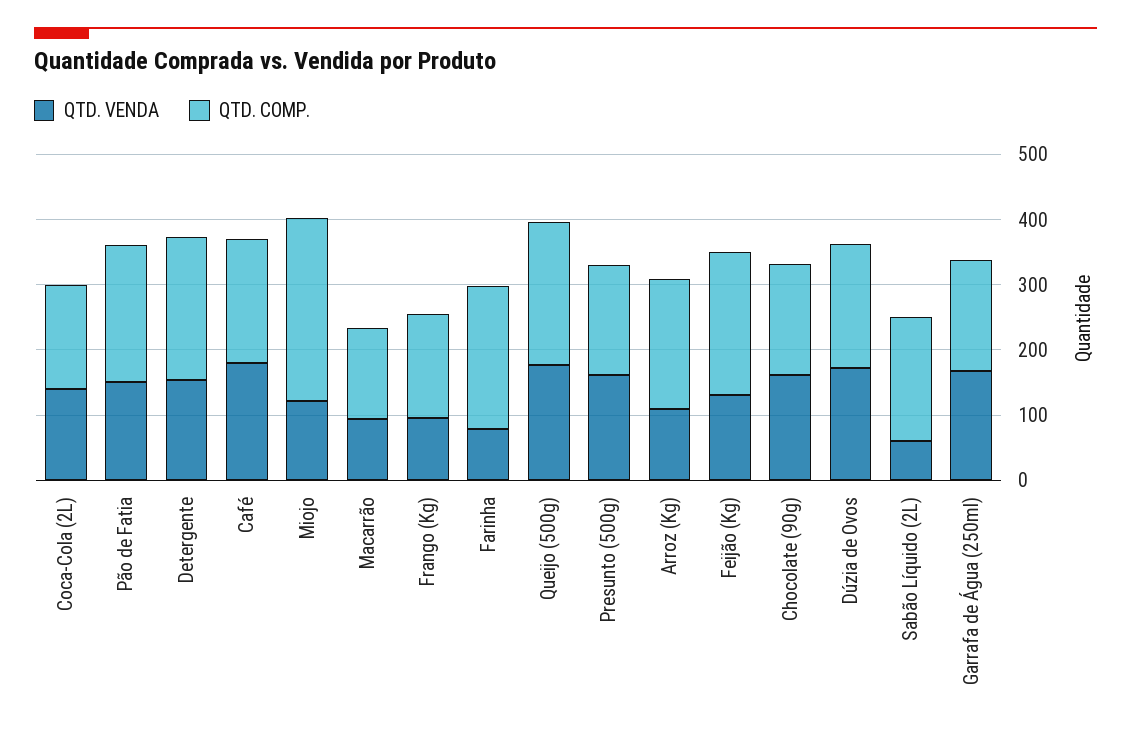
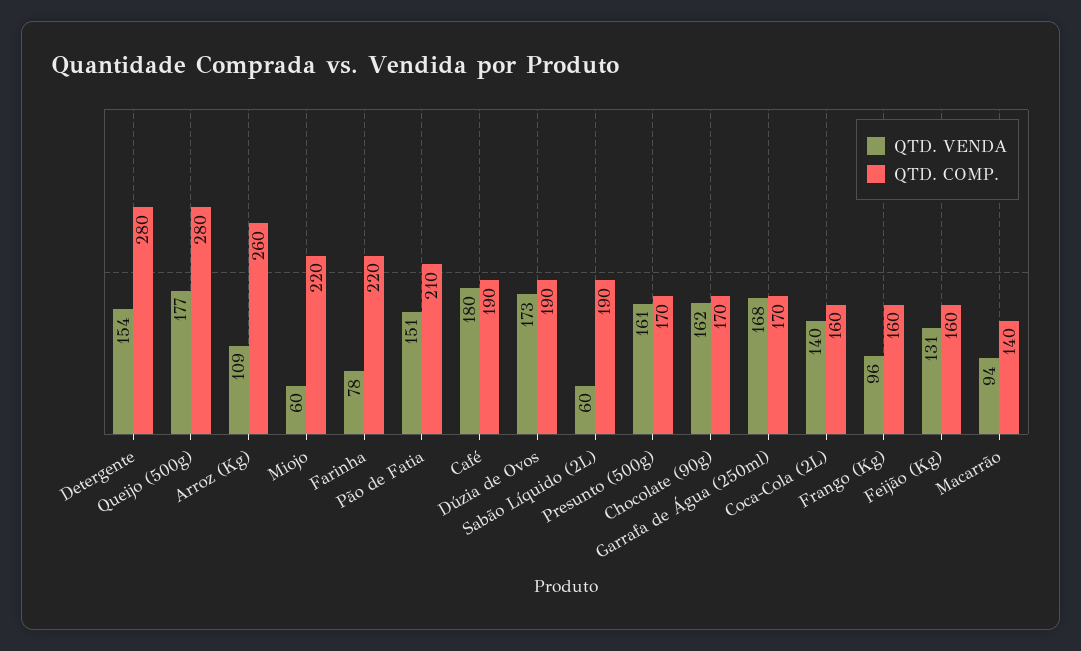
QTD. COMP., Detergente: 220 -> 280
QTD. VENDA, Miojo: 120 -> 60
QTD. COMP., Miojo: 280 -> 220
QTD. COMP., Queijo (500g): 220 -> 280
QTD. COMP., Arroz (Kg): 200 -> 260
QTD. COMP., Feijão (Kg): 220 -> 160

